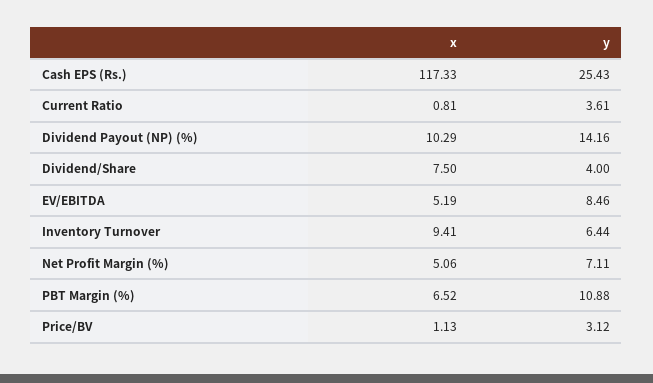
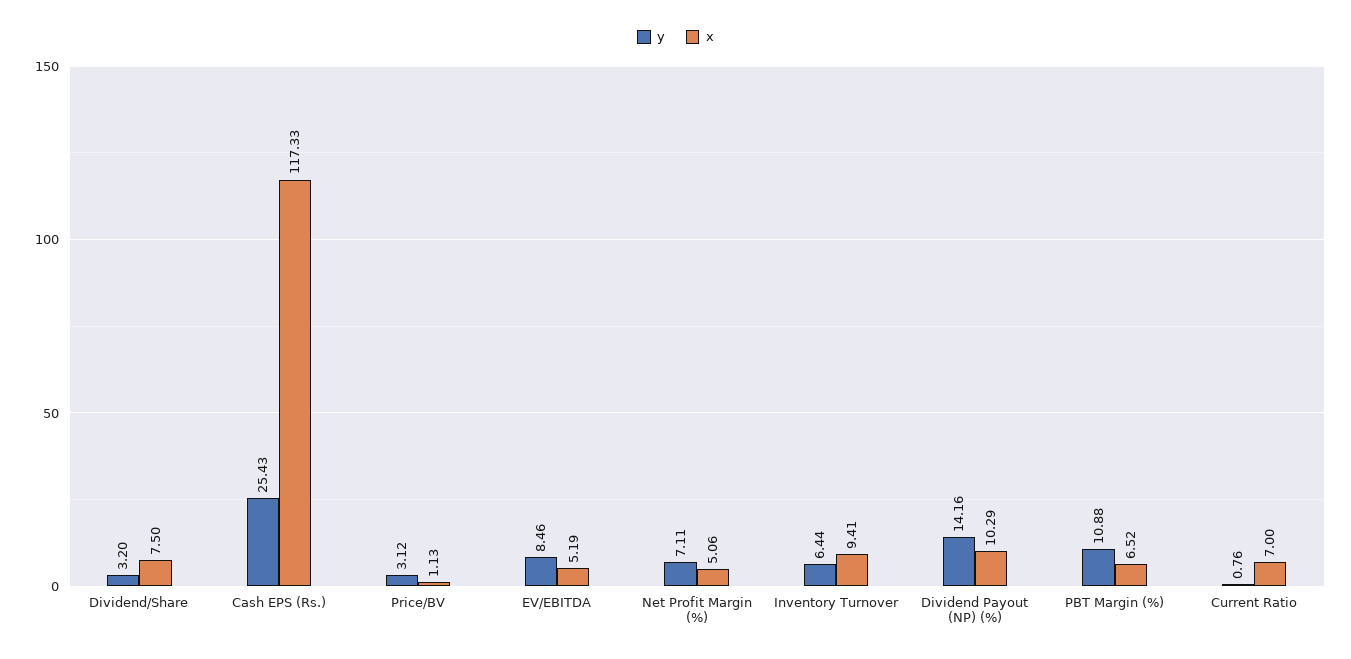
x, Current Ratio: 0.81 -> 7
y, Current Ratio: 3.61 -> 0.76
y, Dividend/Share: 4 -> 3.2

